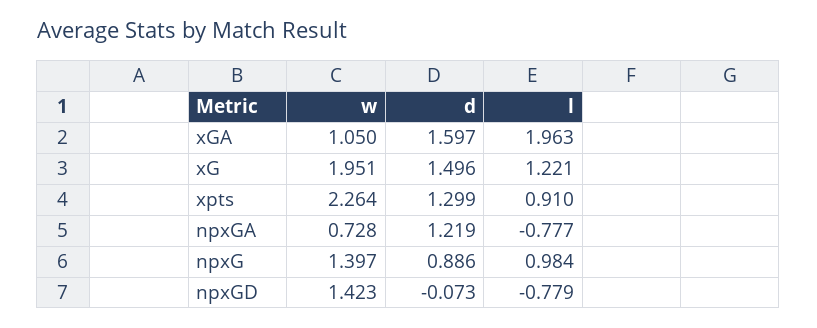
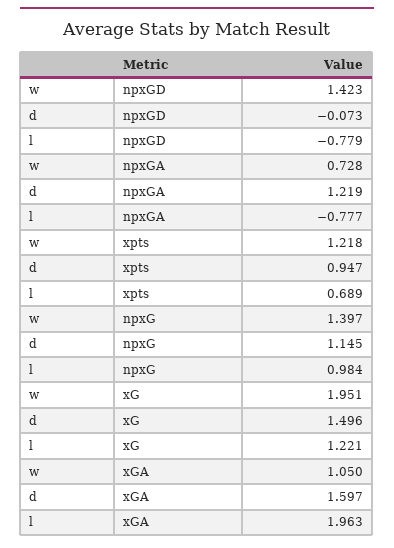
w, xpts: 2.264 -> 1.218
d, xpts: 1.299 -> 0.947
l, xpts: 0.91 -> 0.689
d, npxG: 0.886 -> 1.145

